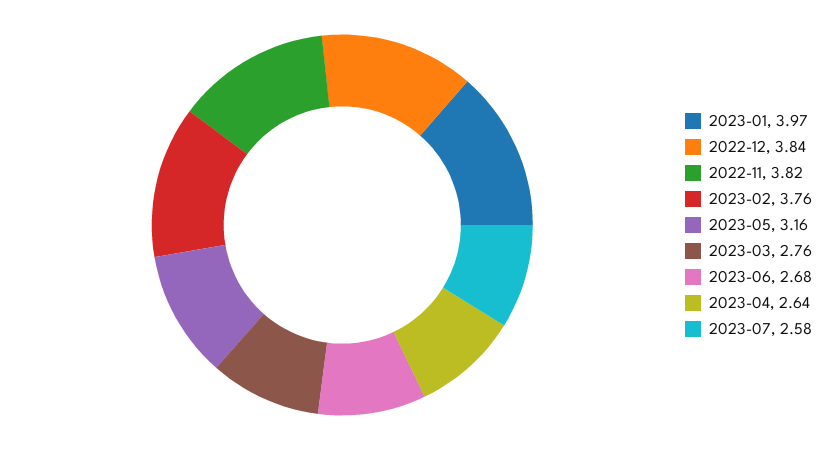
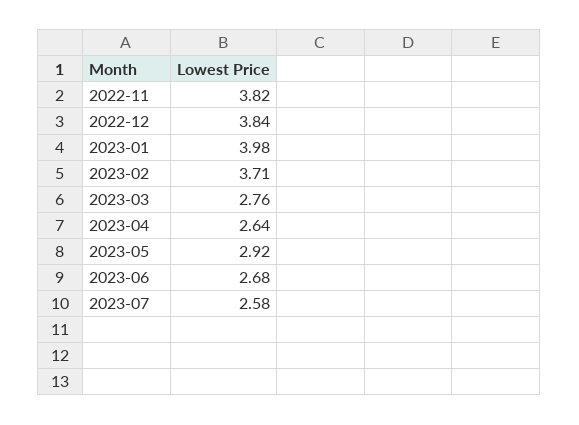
2023-01: 3.97 -> 3.98
2023-02: 3.76 -> 3.71
2023-05: 3.16 -> 2.92

